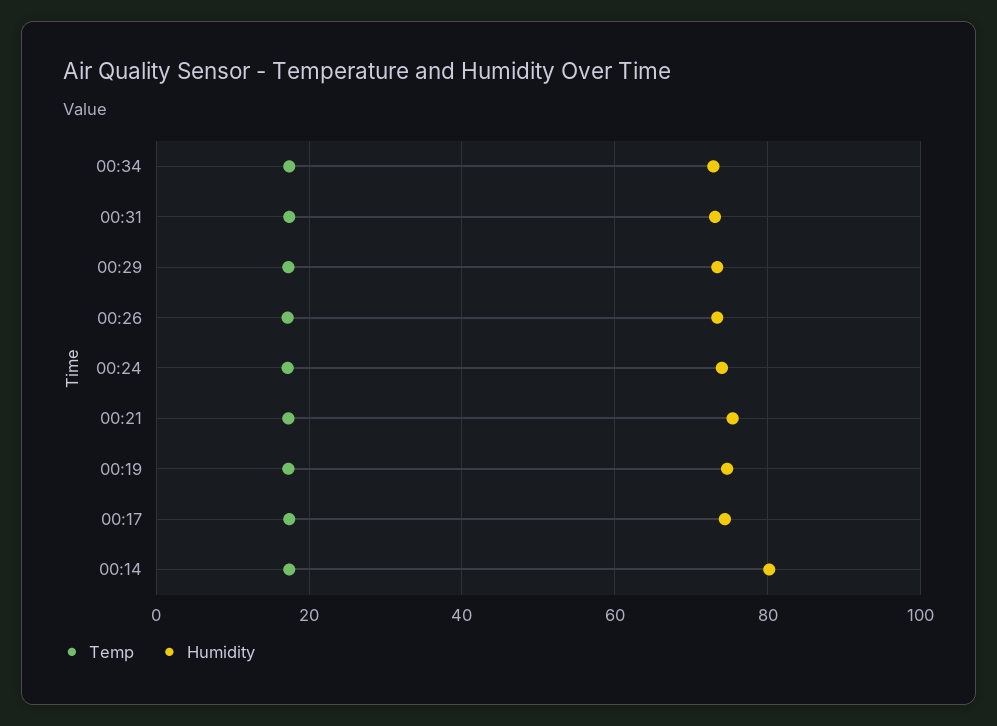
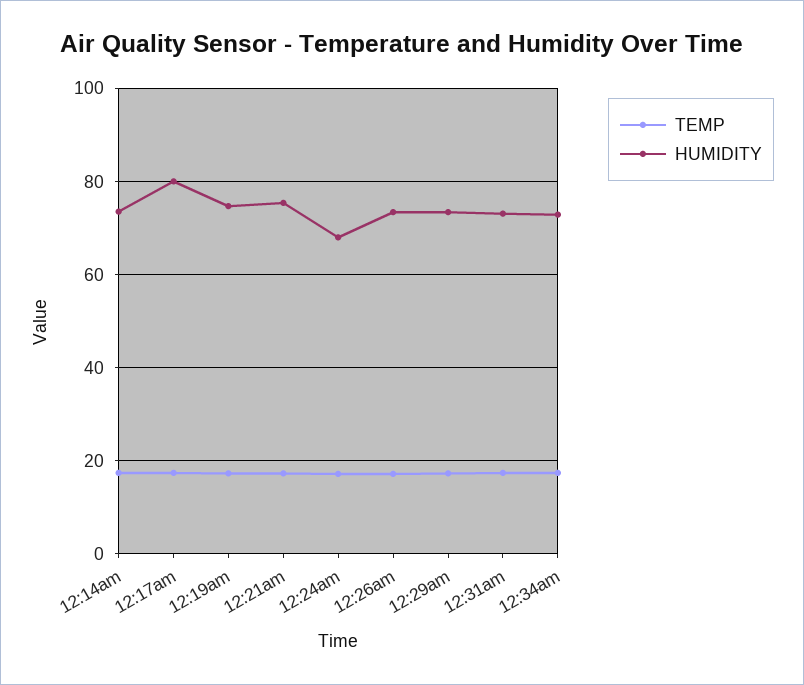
Humidity, 00:24: 74 -> 68
Humidity, 00:17: 74 -> 80
Humidity, 00:14: 80 -> 74

